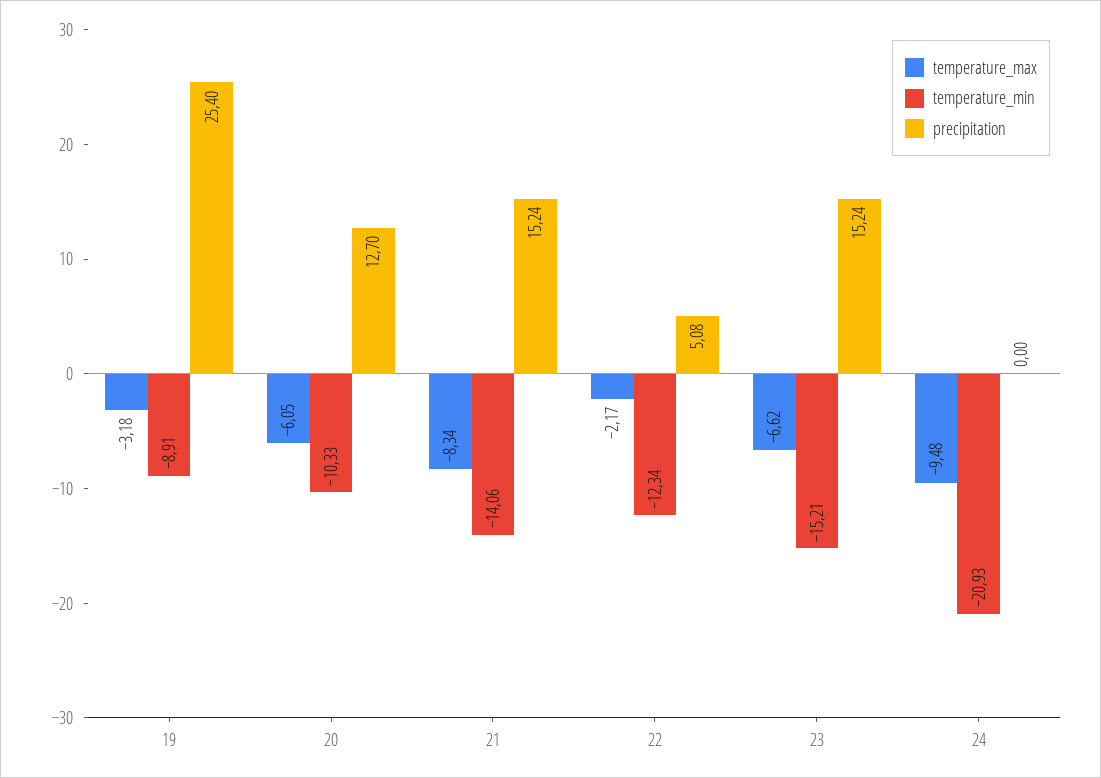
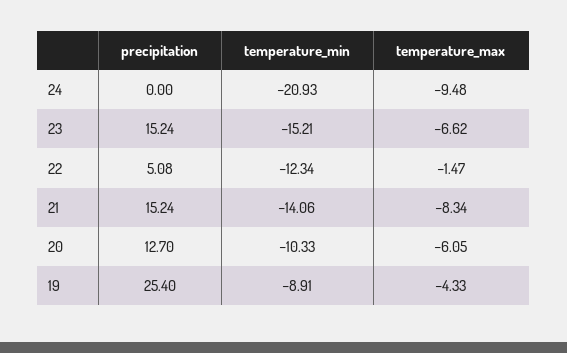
temperature_max, 19: -3.18 -> -4.33
temperature_max, 22: -2.17 -> -1.47

